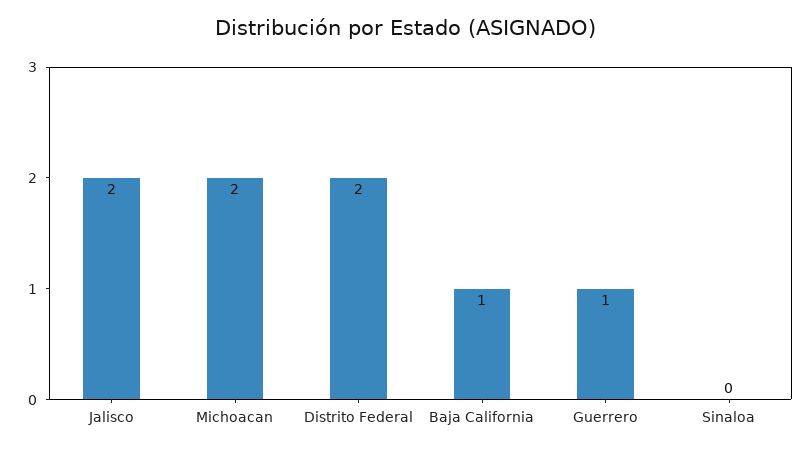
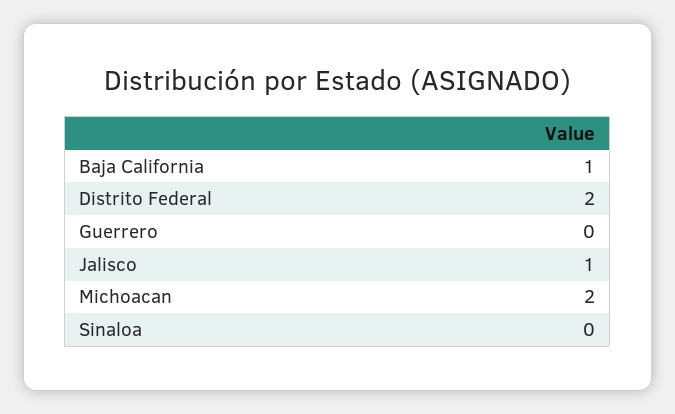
Jalisco: 2 -> 1
Guerrero: 1 -> 0

